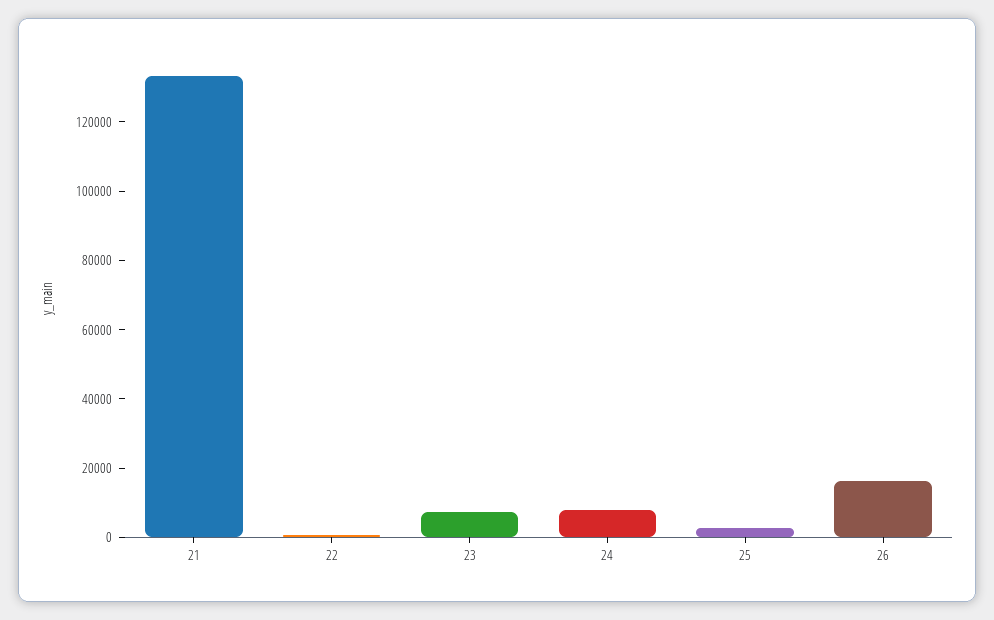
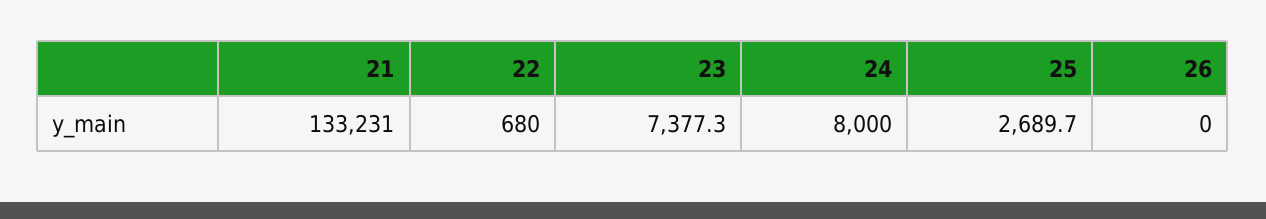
26: 15000 -> 0

